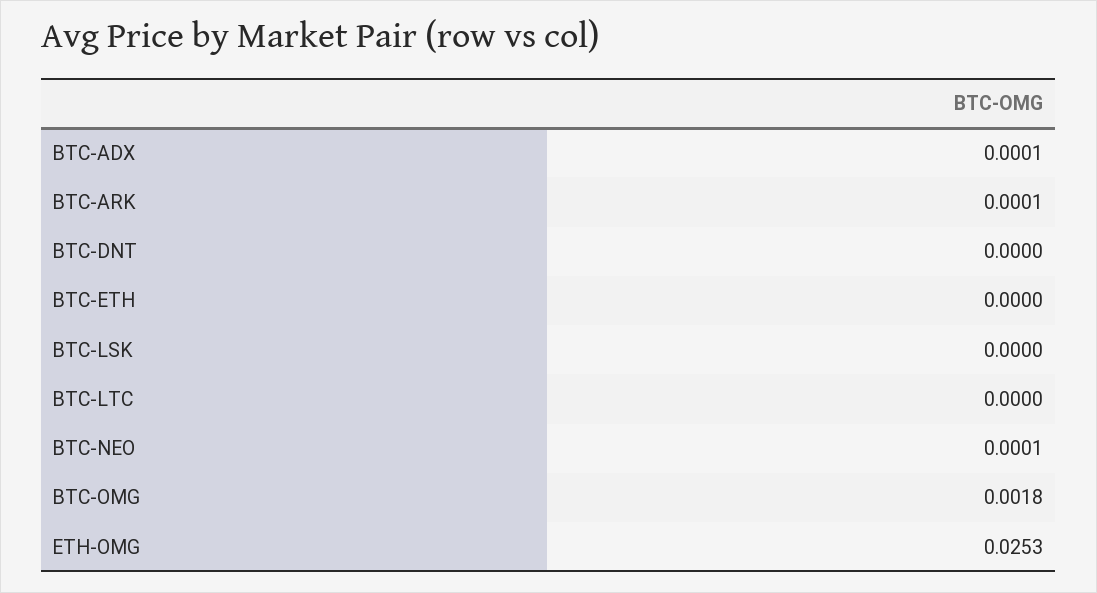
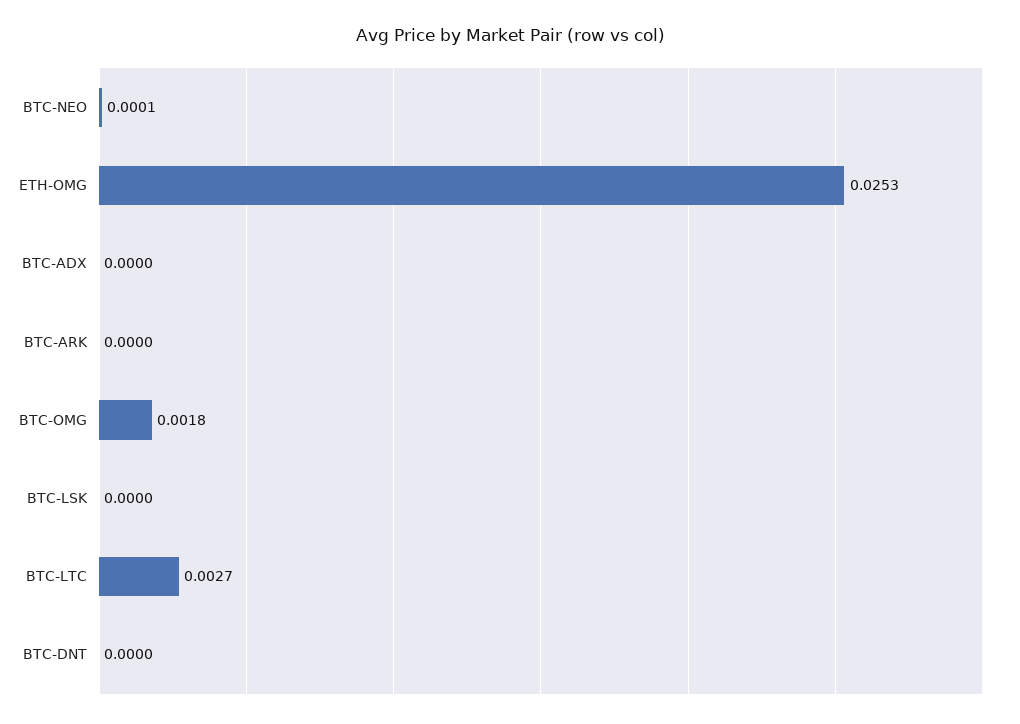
BTC-ADX: 0.0001 -> 0
BTC-ARK: 0.0001 -> 0
BTC-ETH: 0 -> none
BTC-LTC: 0 -> 0.0027

